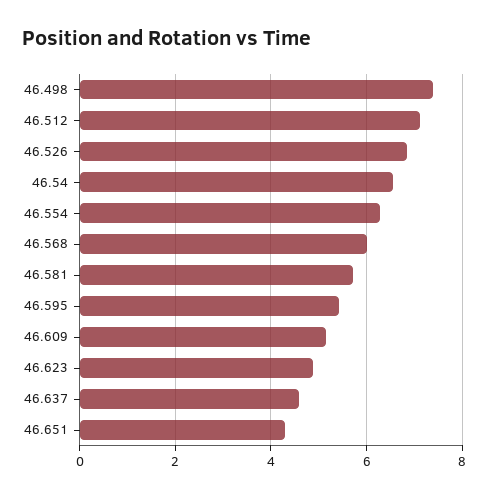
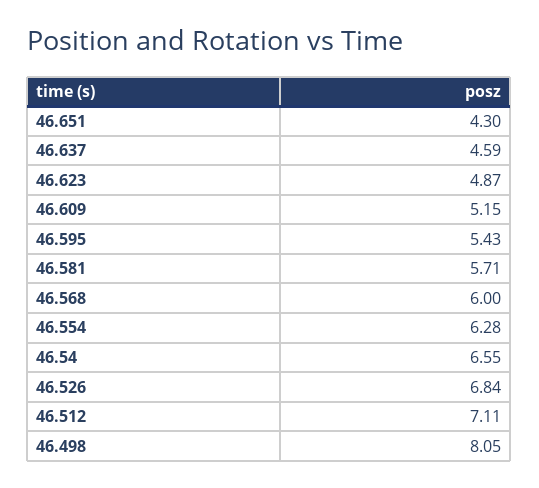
46.498: 7.4 -> 8.05

